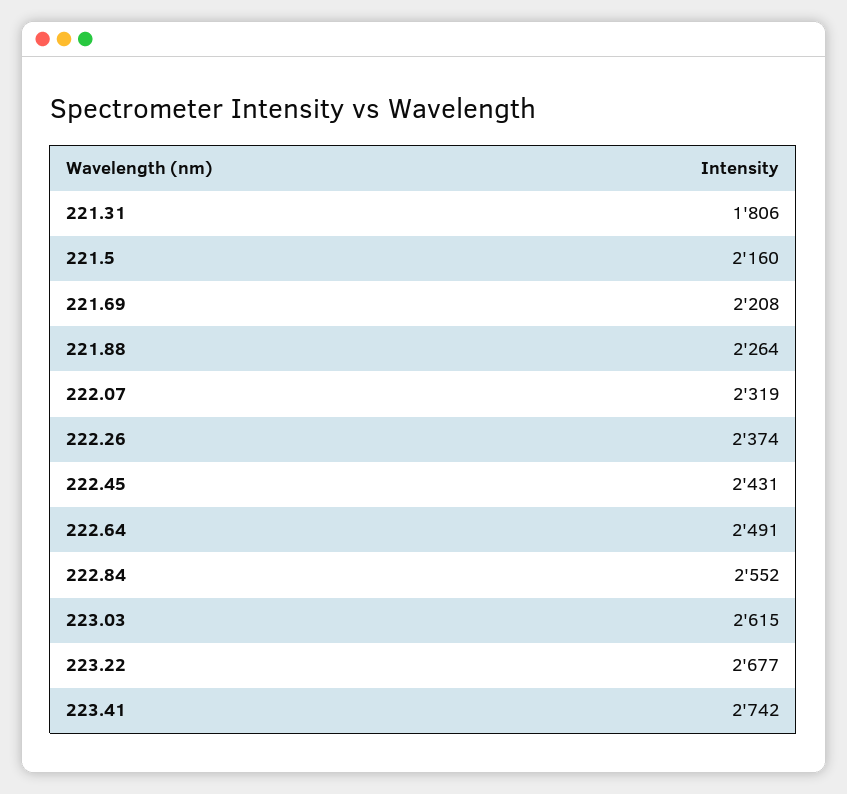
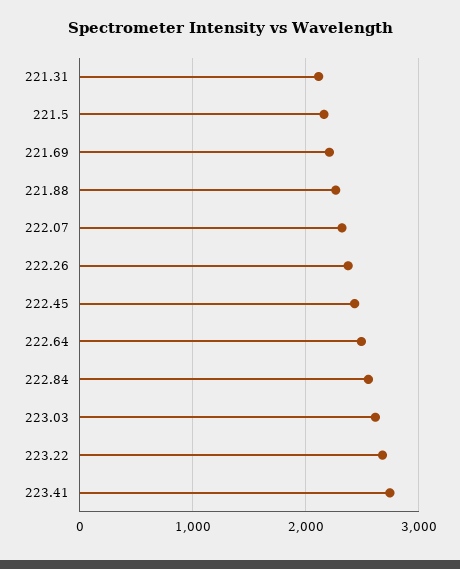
221.31: 1806 -> 2100

